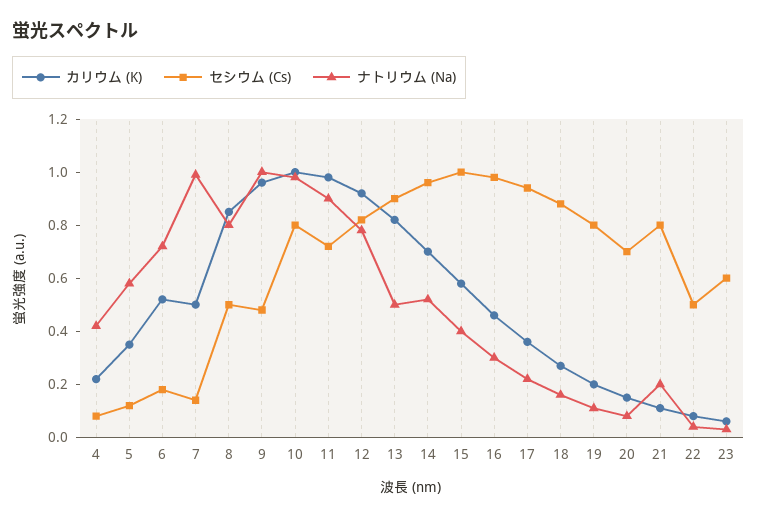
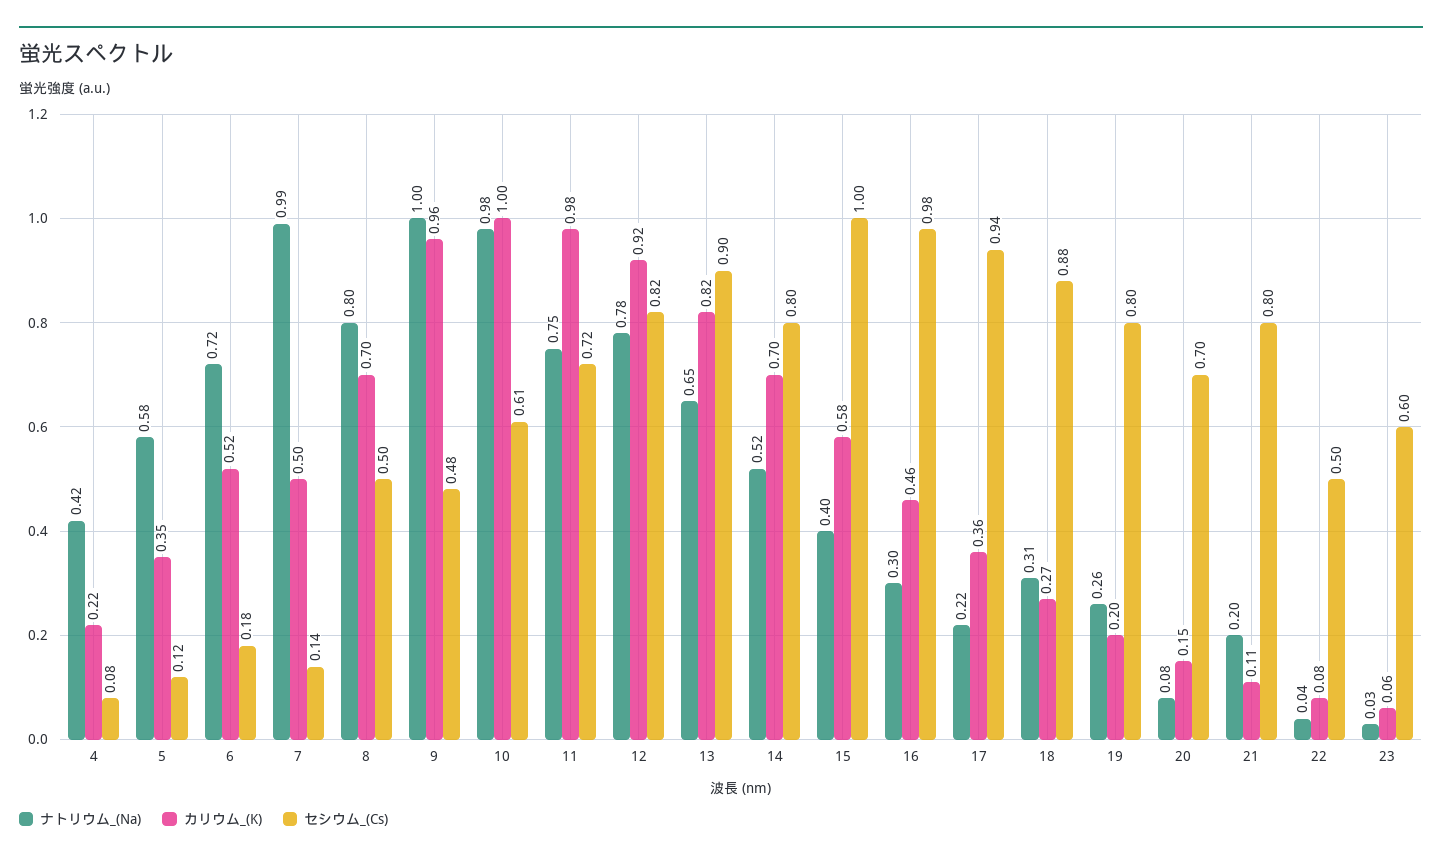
カリウム (K), 8: 0.85 -> 0.7
セシウム (Cs), 10: 0.8 -> 0.61
ナトリウム (Na), 11: 0.9 -> 0.75
ナトリウム (Na), 13: 0.5 -> 0.65
セシウム (Cs), 14: 0.95 -> 0.8
ナトリウム (Na), 18: 0.15 -> 0.31
ナトリウム (Na), 19: 0.1 -> 0.26

